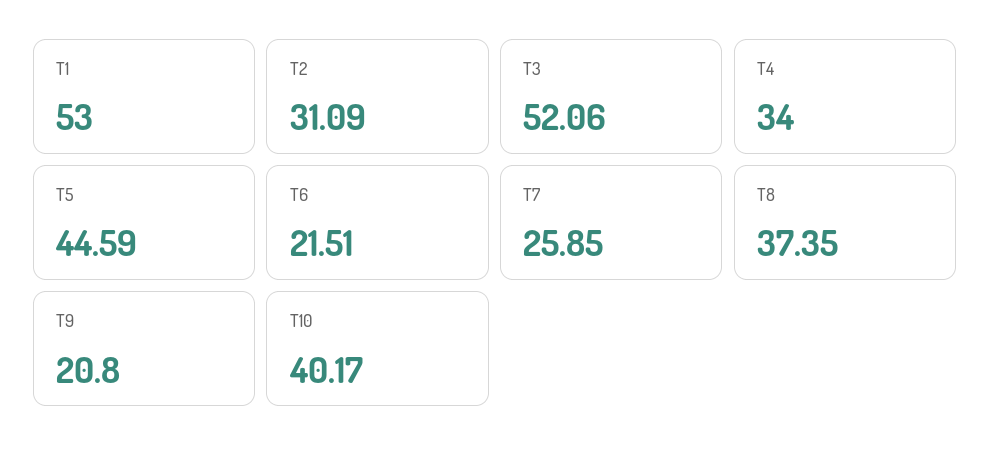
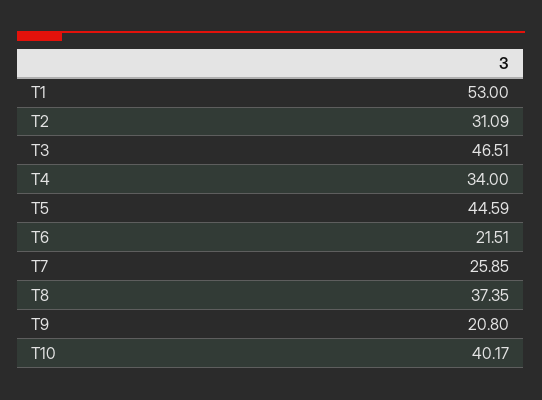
T3: 52.06 -> 46.51

